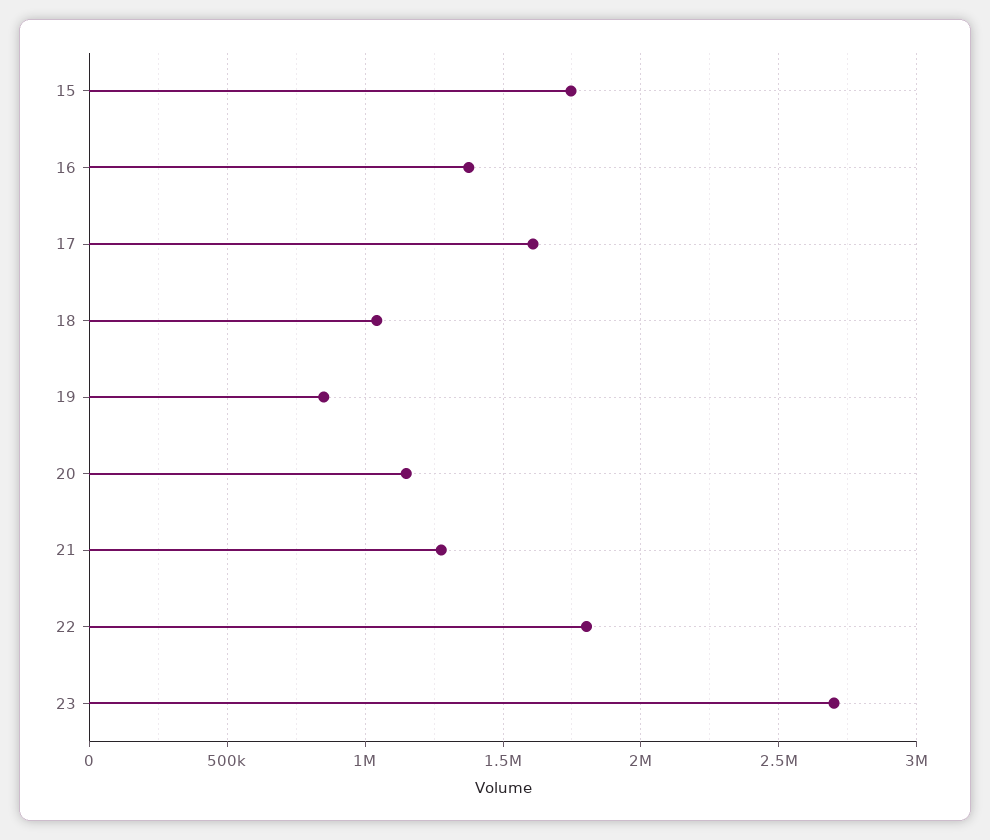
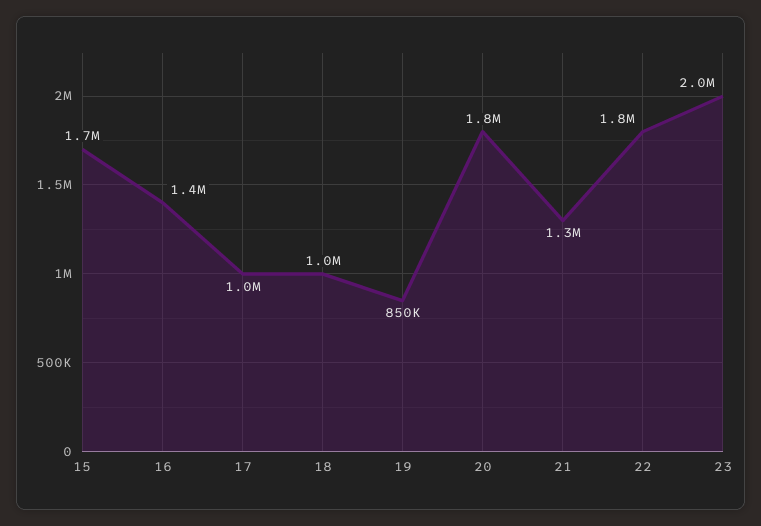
17: 1600000 -> 1000000
20: 1150000 -> 1800000
23: 2700000 -> 2000000

